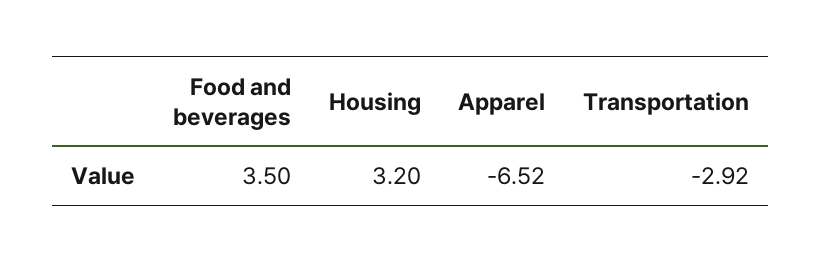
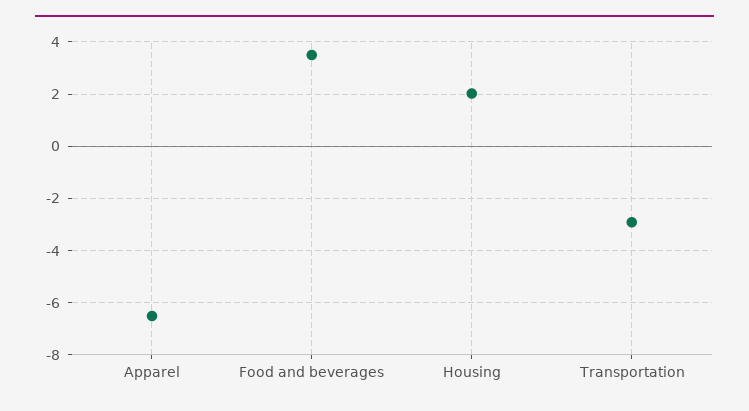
Housing: 3.2 -> 2

